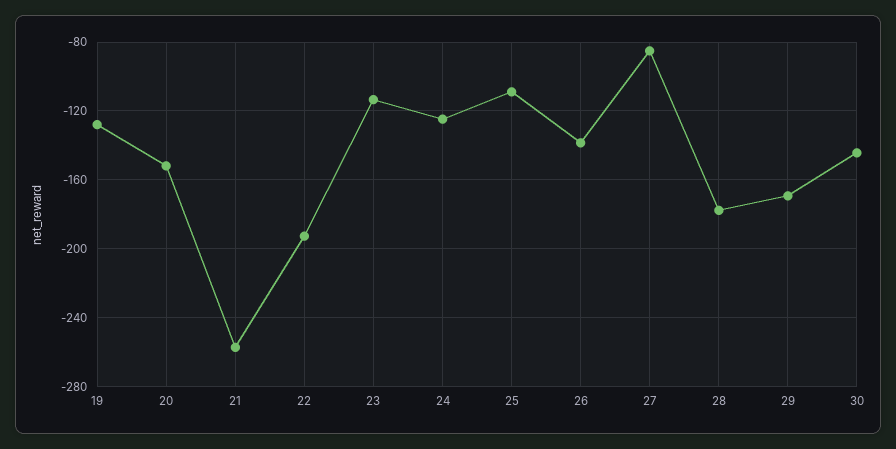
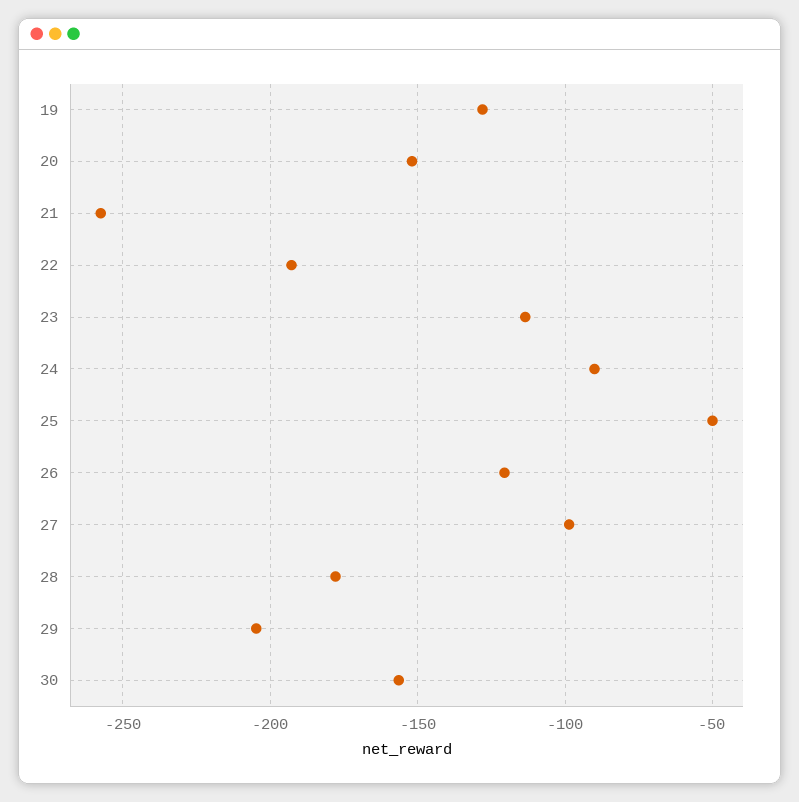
24: -125 -> -90
25: -110 -> -50
26: -140 -> -120
27: -85 -> -100
29: -170 -> -205
30: -145 -> -155

